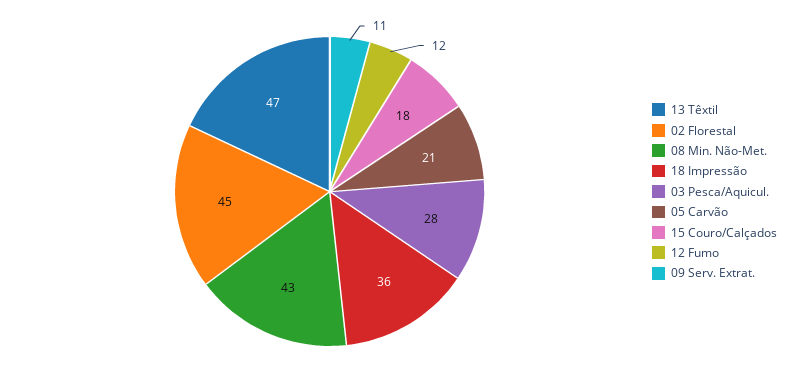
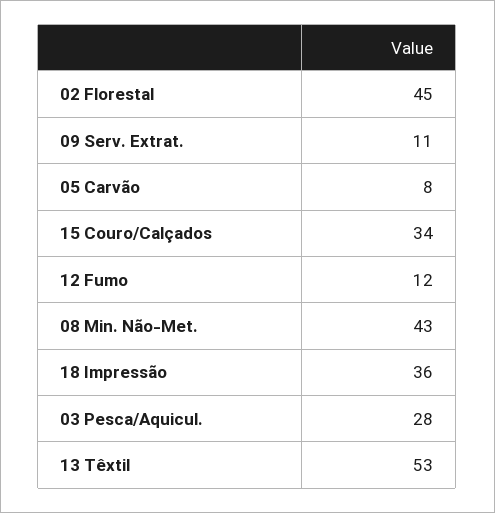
13 Têxtil: 47 -> 53
05 Carvão: 21 -> 8
15 Couro/Calçados: 18 -> 34

